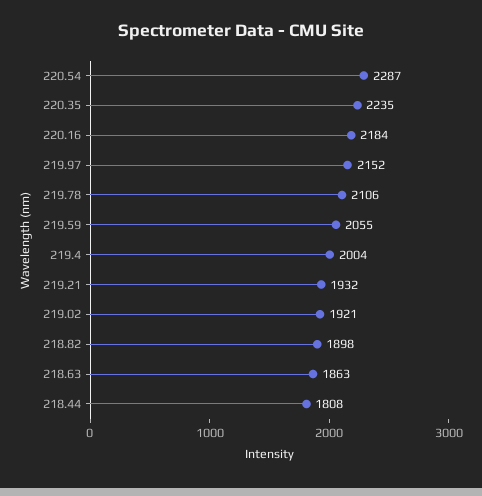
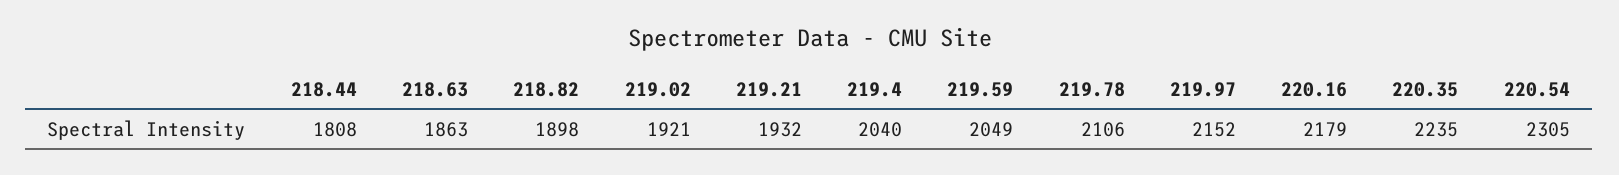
220.54: 2287 -> 2305
220.16: 2184 -> 2179
219.59: 2055 -> 2049
219.4: 2004 -> 2040

